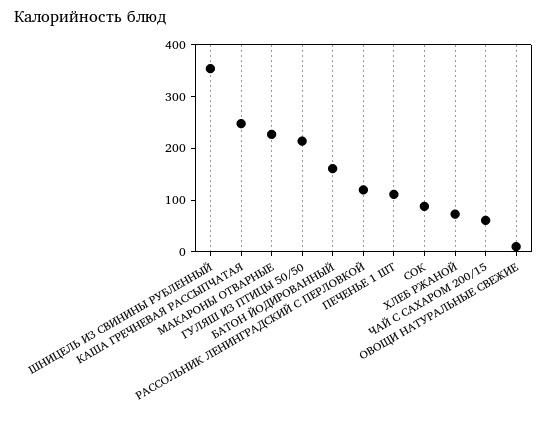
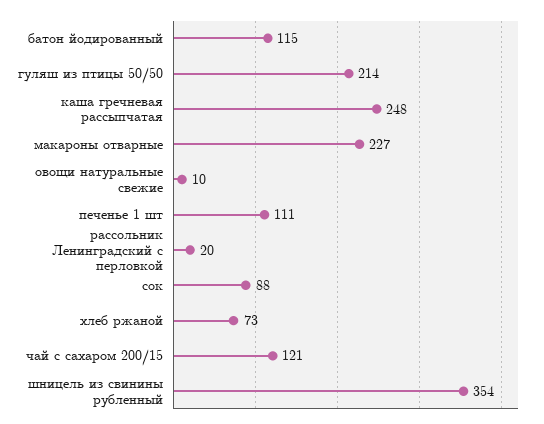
БАТОН ЙОДИРОВАННЫЙ: 160 -> 115
РАССОЛЬНИК ЛЕНИНГРАДСКИЙ С ПЕРЛОВКОЙ: 120 -> 20
ЧАЙ С САХАРОМ 200/15: 60 -> 121

